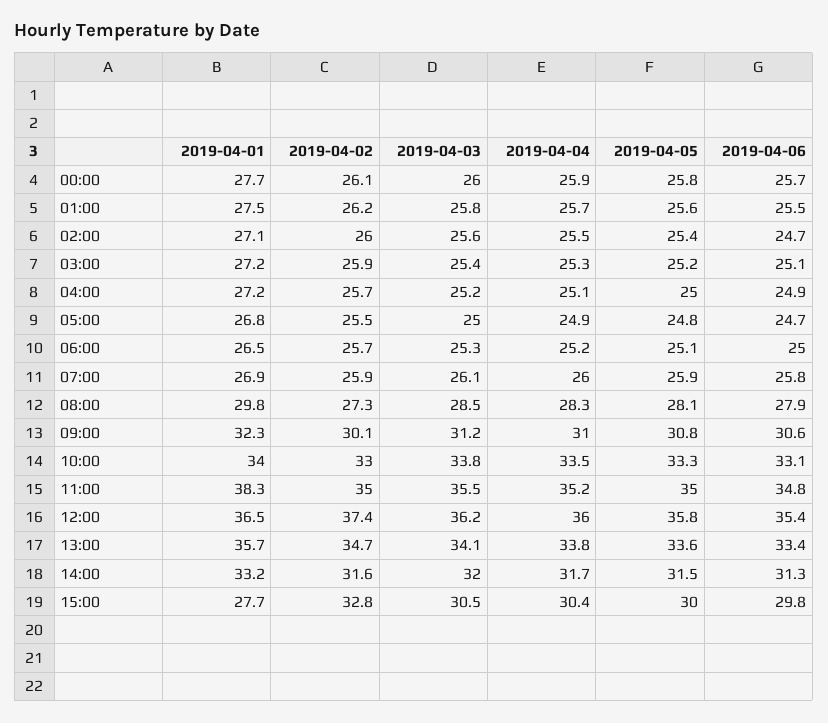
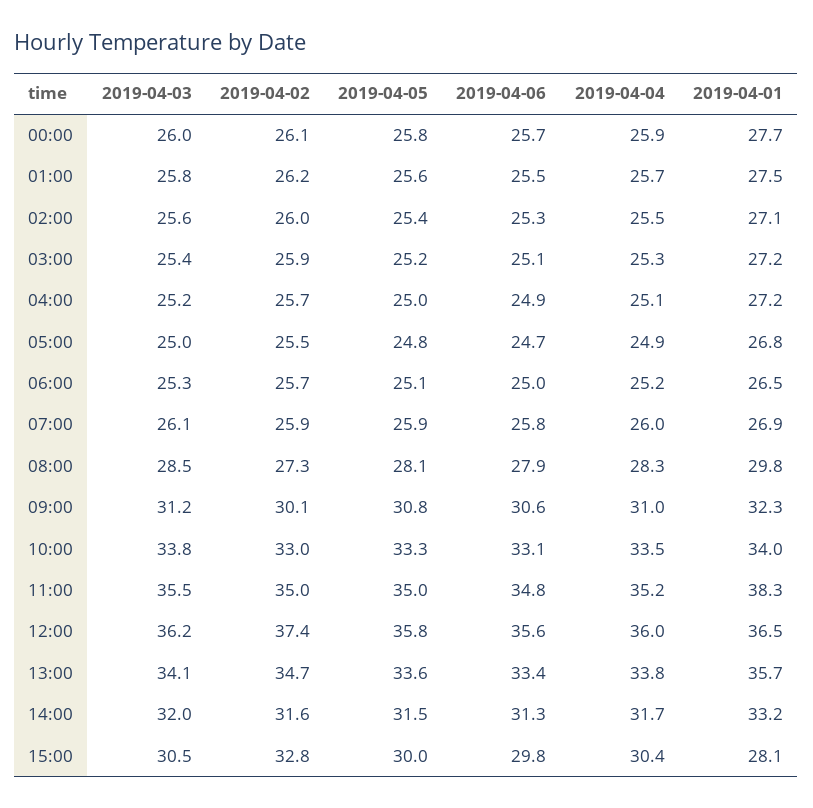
2019-04-06, 02:00: 24.7 -> 25.3
2019-04-06, 12:00: 35.4 -> 35.6
2019-04-01, 15:00: 27.7 -> 28.1

